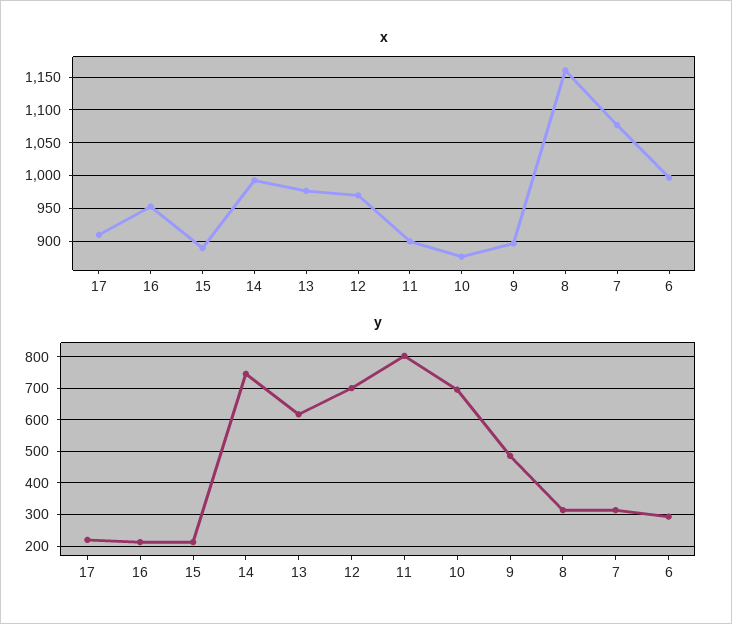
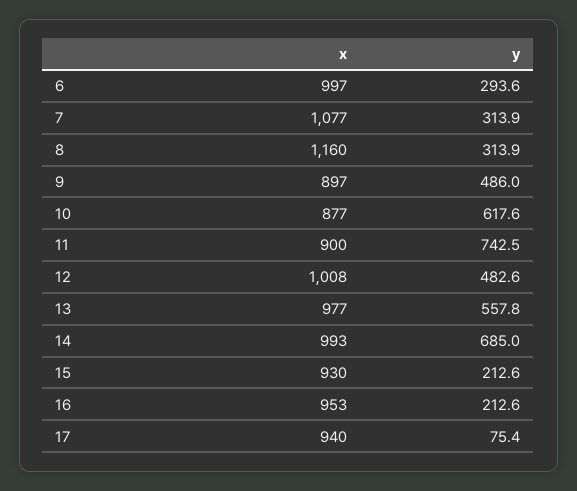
x, 17: 910 -> 940
x, 15: 890 -> 930
x, 12: 970 -> 1008
y, 17: 220 -> 75.4
y, 14: 740 -> 685
y, 13: 620 -> 557.8
y, 12: 700 -> 482.6
y, 11: 800 -> 742.5
y, 10: 700 -> 617.6

